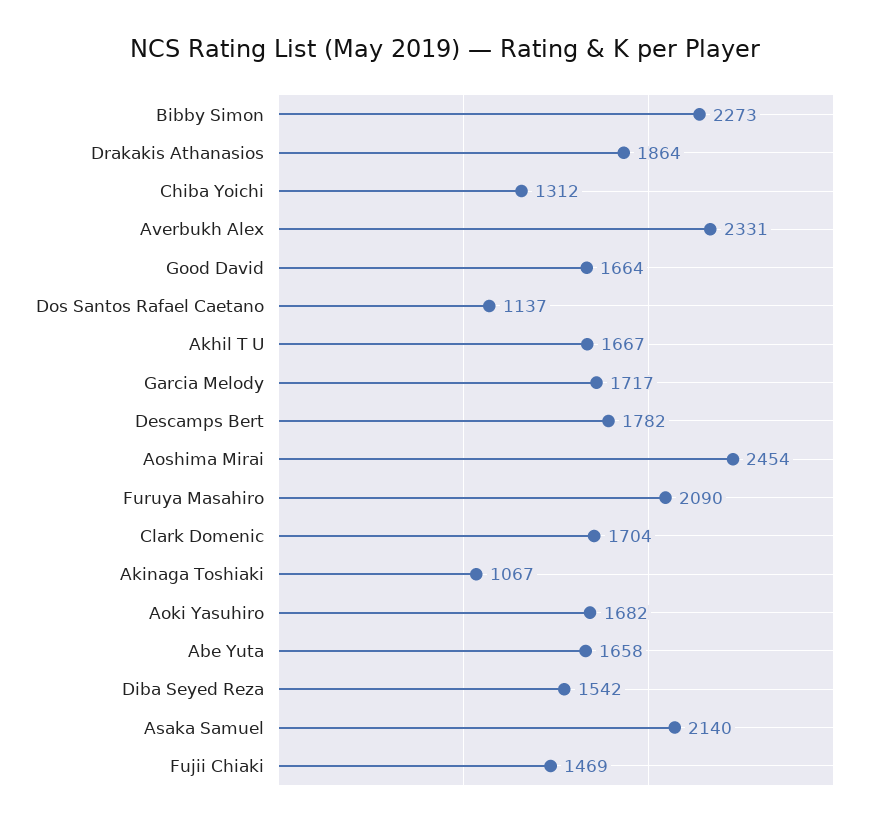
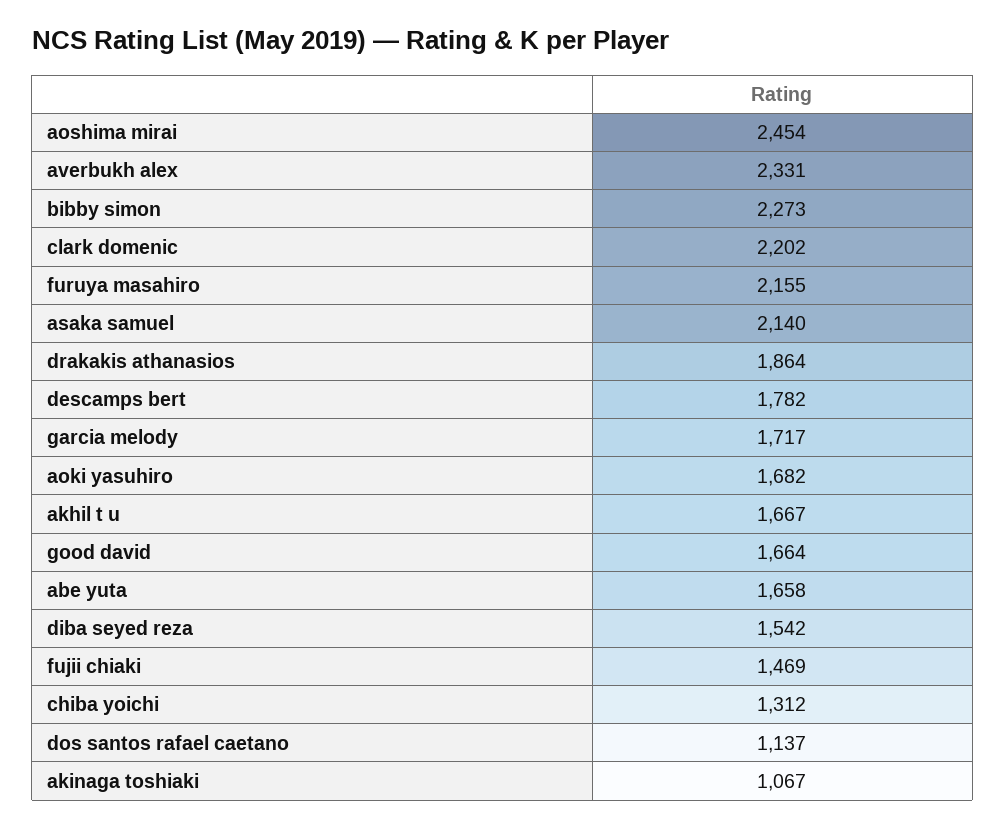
Furuya Masahiro: 2090 -> 2155
Clark Domenic: 1704 -> 2202

